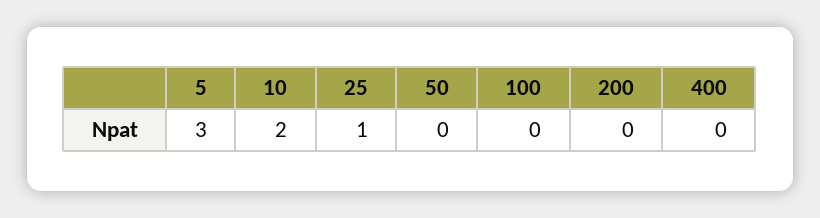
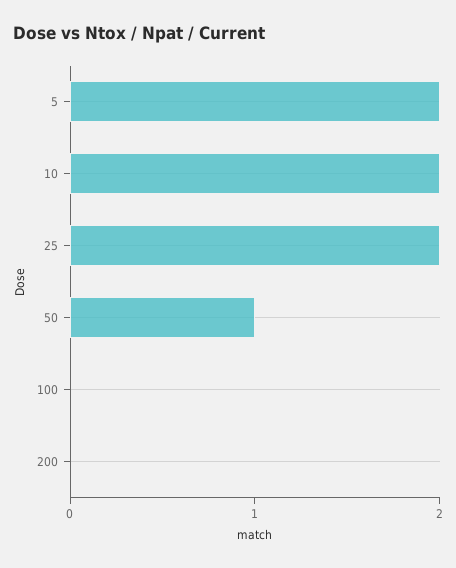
5: 3 -> 2
25: 1 -> 2
50: 0 -> 1
400: 0 -> none

